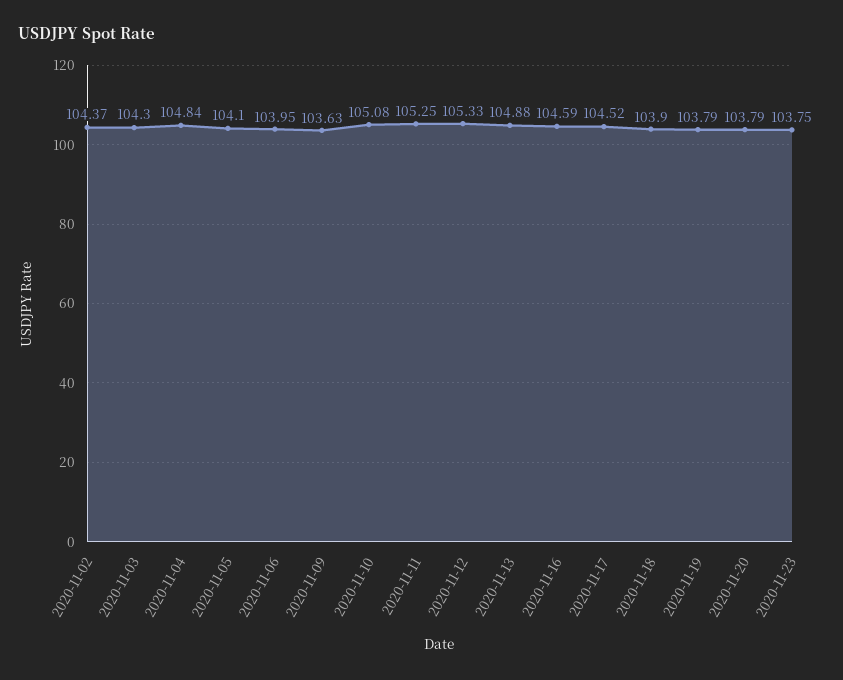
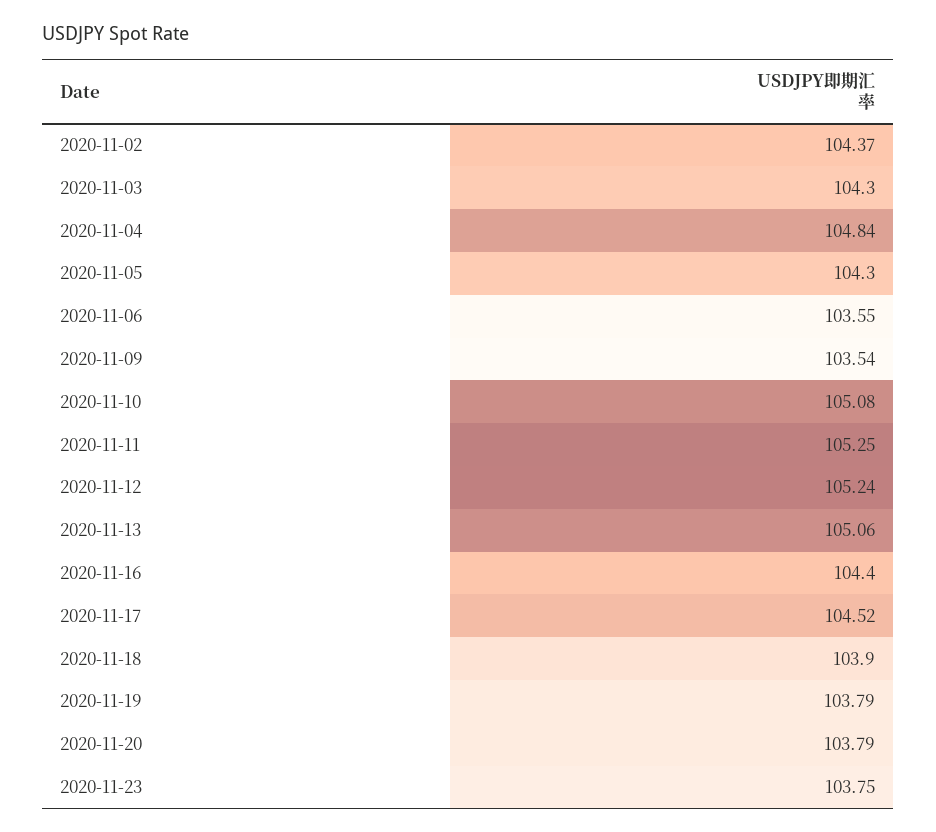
2020-11-05: 104.1 -> 104.3
2020-11-06: 103.95 -> 103.55
2020-11-09: 103.63 -> 103.54
2020-11-12: 105.33 -> 105.24
2020-11-13: 104.88 -> 105.06
2020-11-16: 104.59 -> 104.4

